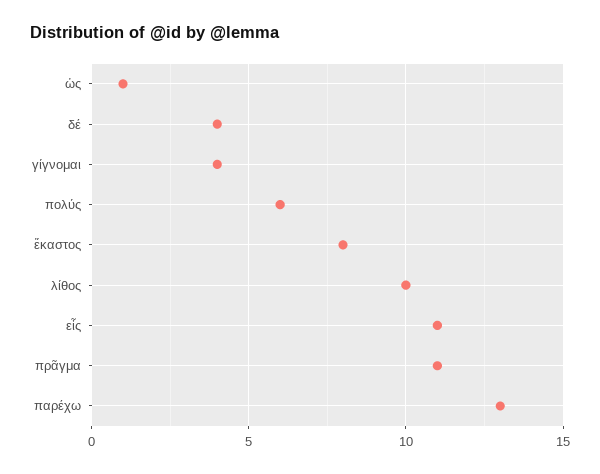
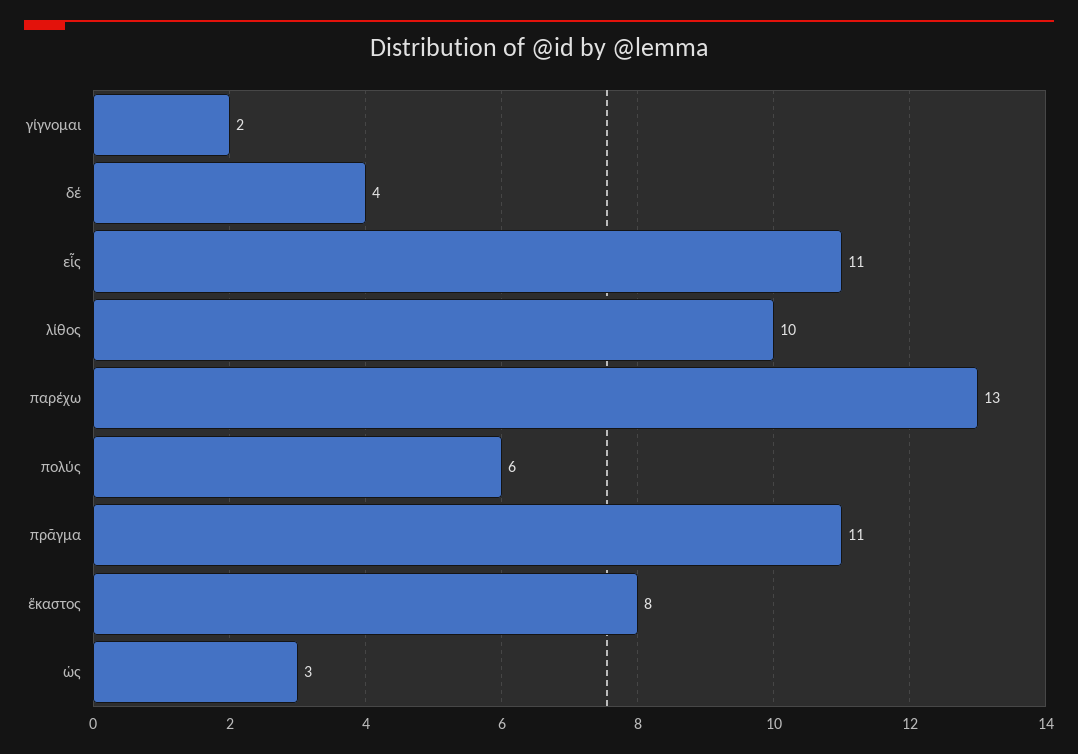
ὡς: 1 -> 3
γίγνομαι: 4 -> 2

